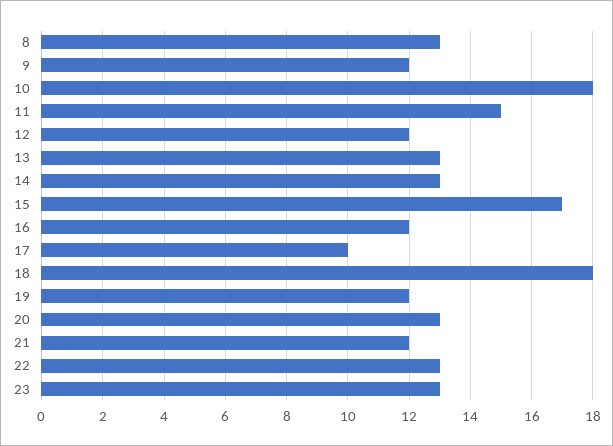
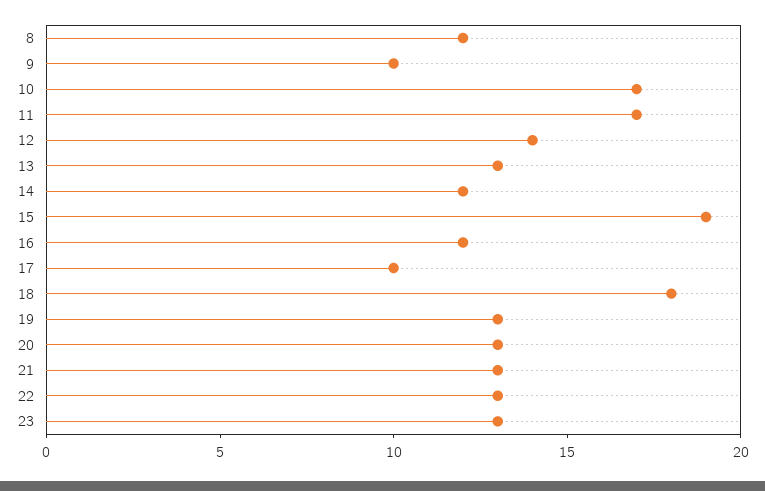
8: 13 -> 12
9: 12 -> 10
10: 18 -> 17
11: 15 -> 17
12: 12 -> 14
14: 13 -> 12
15: 17 -> 19
19: 12 -> 13
21: 12 -> 13

